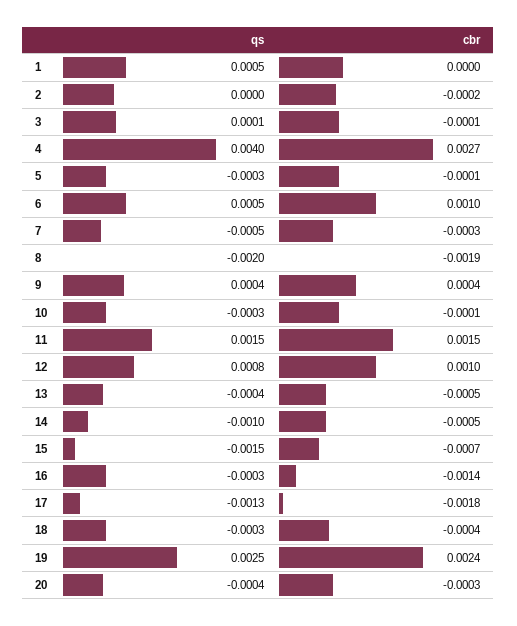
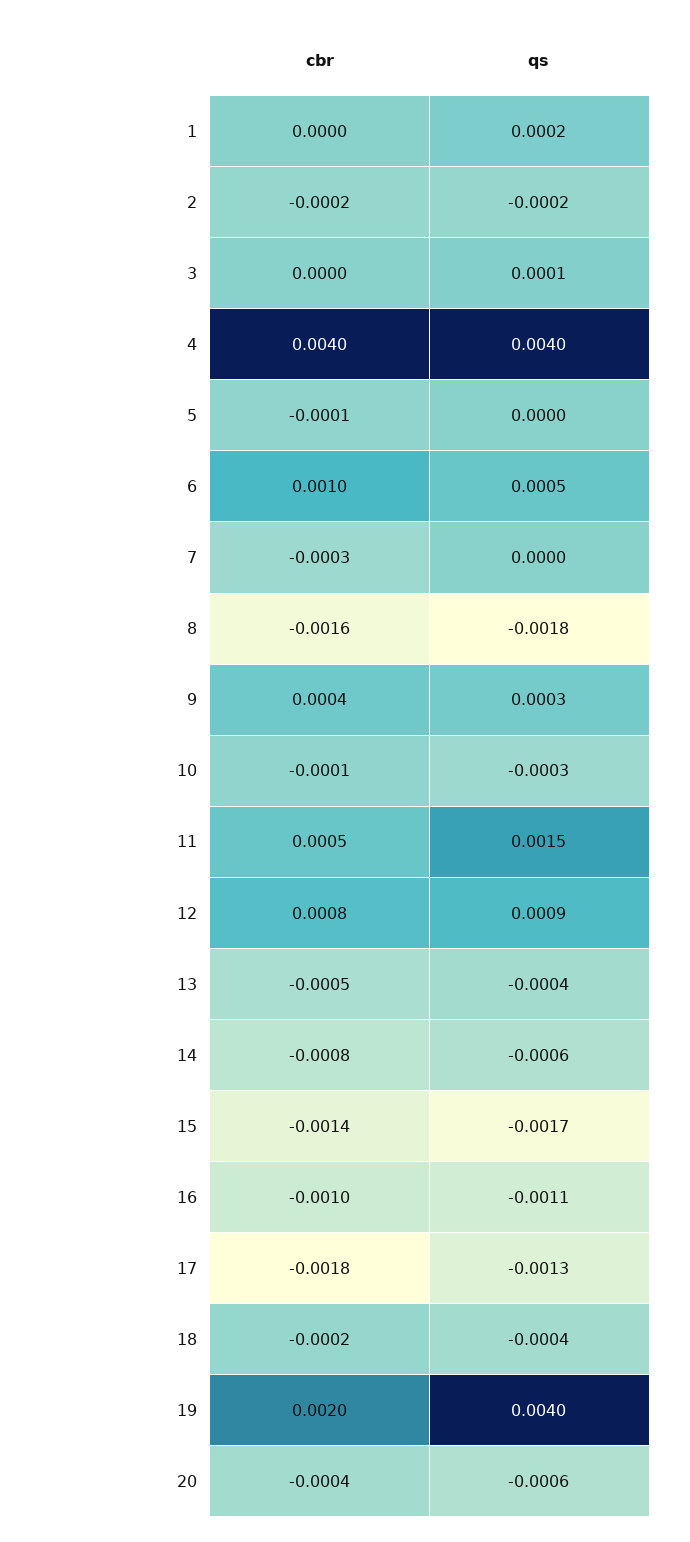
qs, 1: 0.0005 -> 0.0002
qs, 2: 0 -> -0.0002
cbr, 3: -0.0001 -> 0
cbr, 4: 0.0027 -> 0.004
qs, 5: -0.0003 -> 0
qs, 7: -0.0005 -> 0
qs, 8: -0.002 -> -0.0018
cbr, 8: -0.0019 -> -0.0016
qs, 9: 0.0004 -> 0.0003
cbr, 11: 0.0015 -> 0.0005
qs, 12: 0.0008 -> 0.0009
cbr, 12: 0.001 -> 0.0008
qs, 14: -0.001 -> -0.0006
cbr, 14: -0.0005 -> -0.0008
qs, 15: -0.0015 -> -0.0017
cbr, 15: -0.0007 -> -0.0014
qs, 16: -0.0003 -> -0.0011
cbr, 16: -0.0014 -> -0.001
qs, 18: -0.0003 -> -0.0004
cbr, 18: -0.0004 -> -0.0002
qs, 19: 0.0025 -> 0.004
cbr, 19: 0.0024 -> 0.002
qs, 20: -0.0004 -> -0.0006
cbr, 20: -0.0003 -> -0.0004

